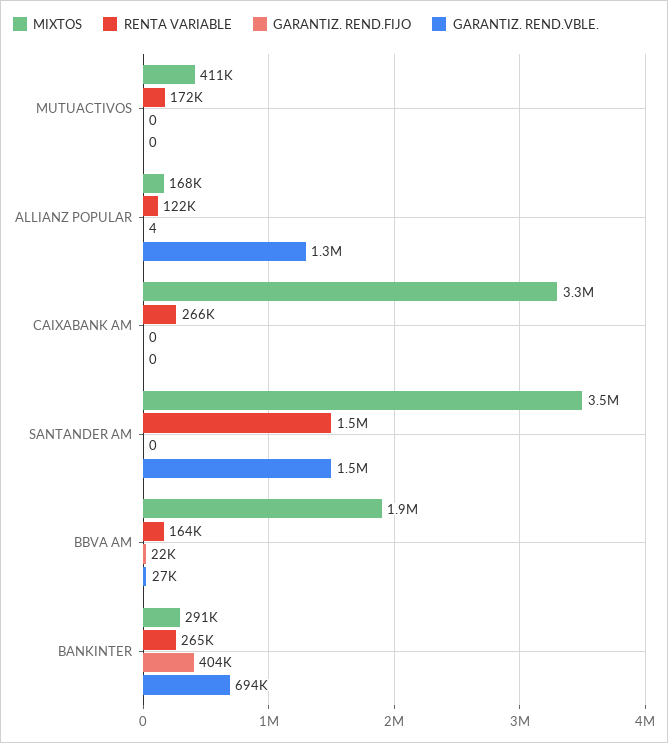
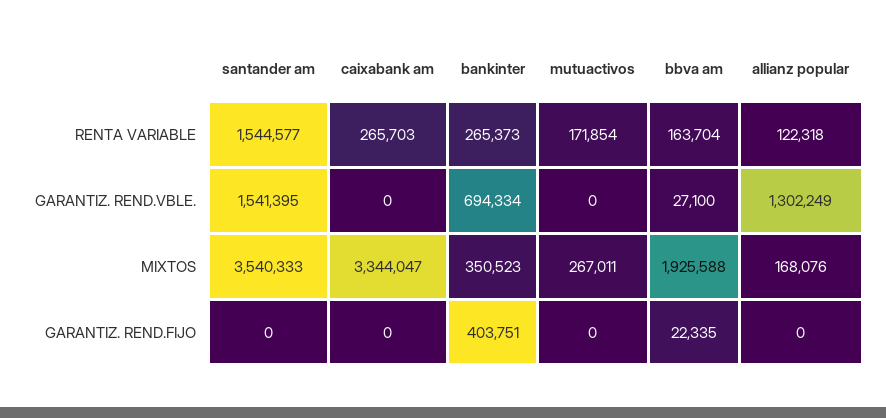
MIXTOS, MUTUACTIVOS: 411000 -> 267011
GARANTIZ. REND.FIJO, ALLIANZ POPULAR: 4 -> 0
MIXTOS, BANKINTER: 291000 -> 350523

